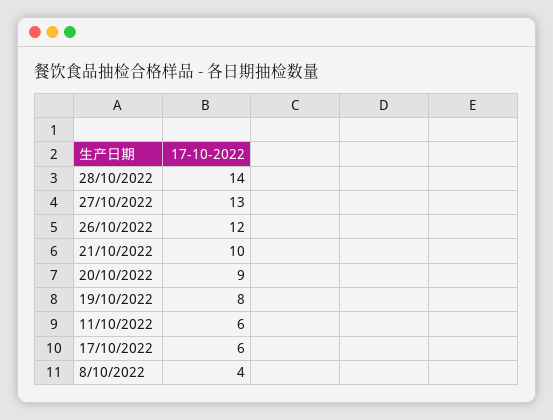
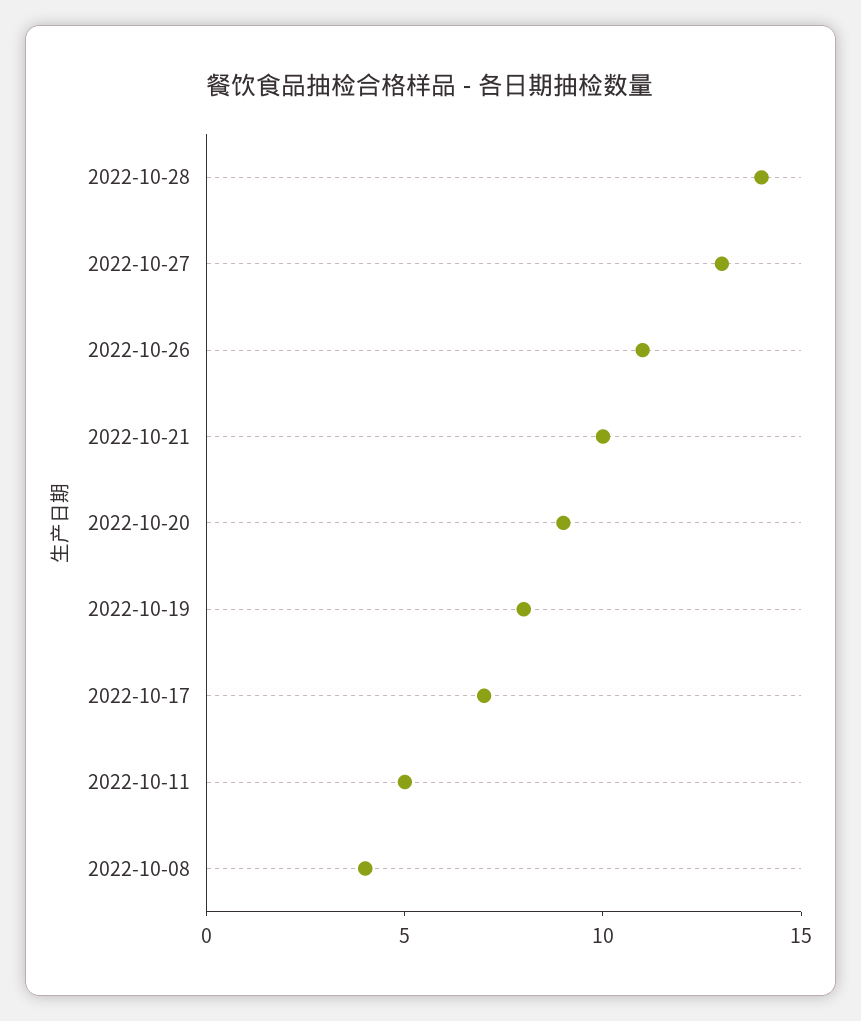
26/10/2022: 12 -> 11
11/10/2022: 6 -> 5
17/10/2022: 6 -> 7

